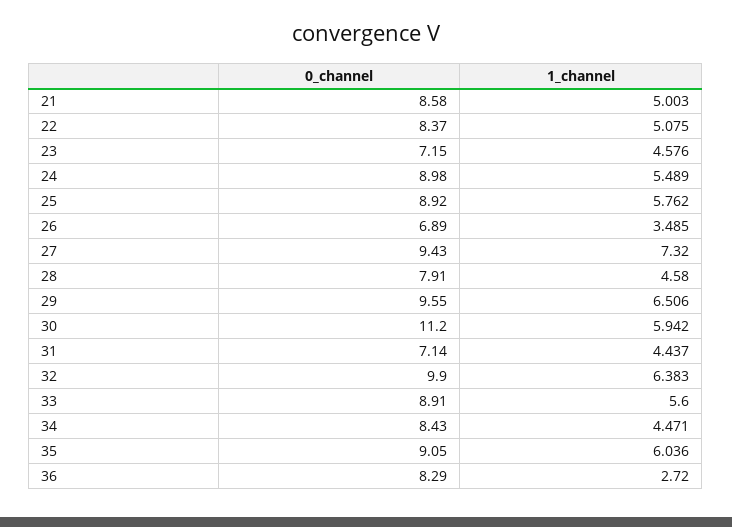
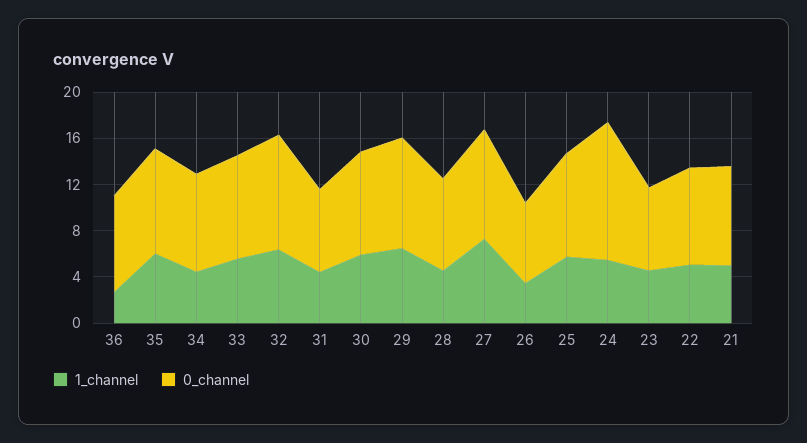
0_channel, 24: 8.98 -> 12
0_channel, 30: 11.2 -> 9

